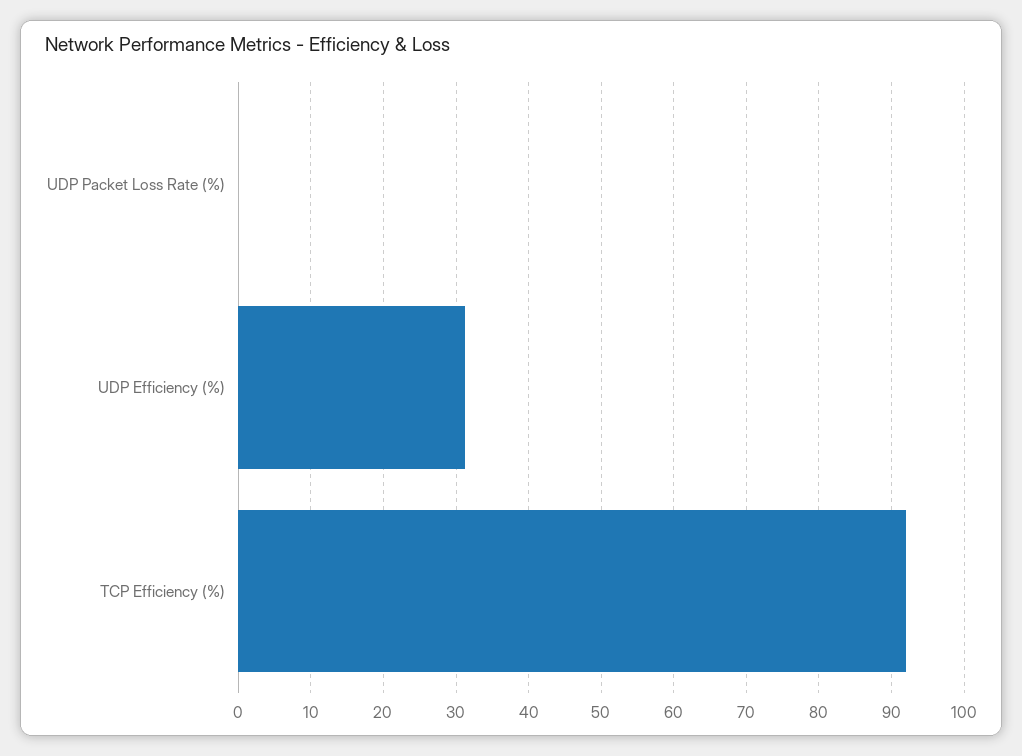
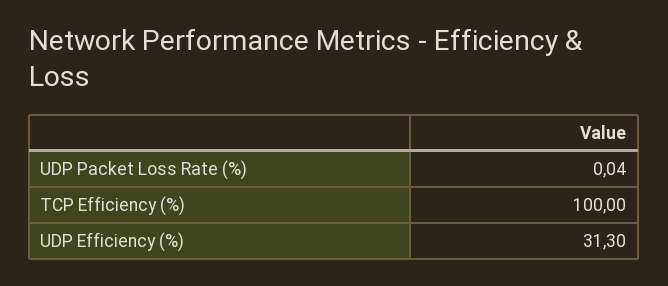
TCP Efficiency (%): 92 -> 100

